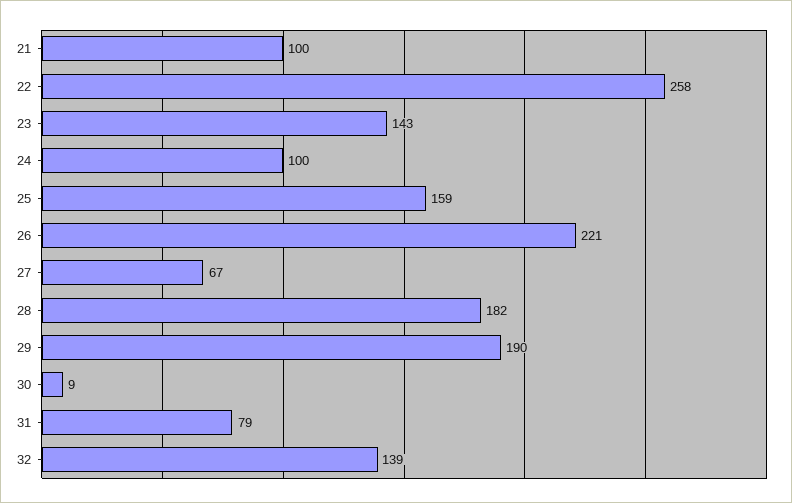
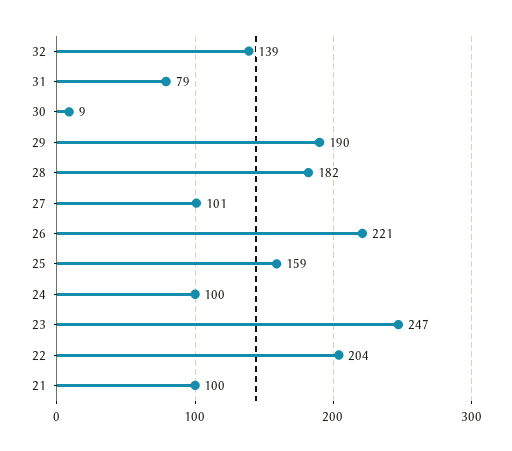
22: 258 -> 204
23: 143 -> 247
27: 67 -> 101

